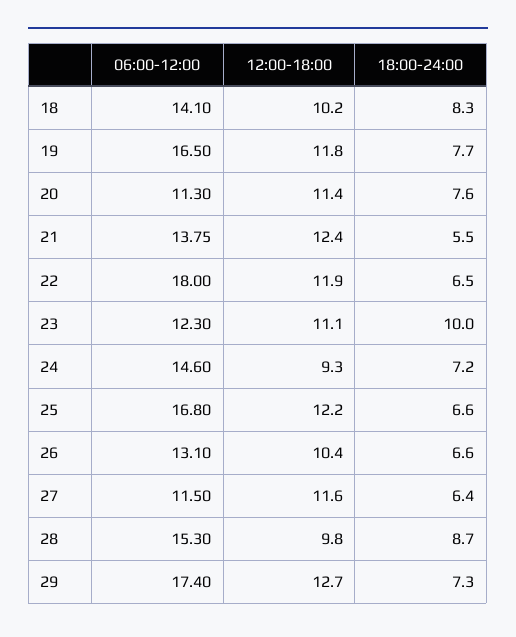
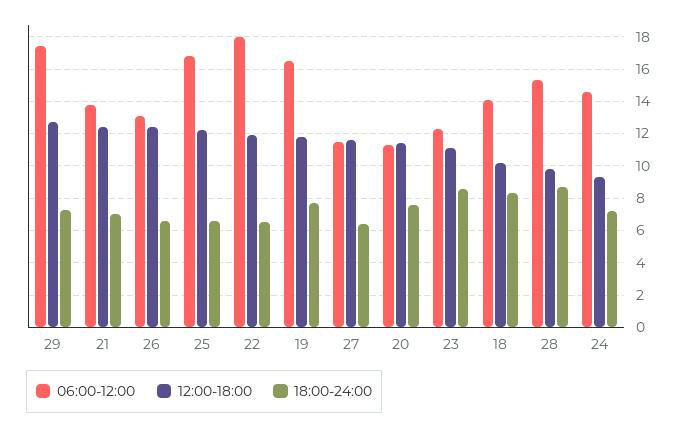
18:00-24:00, 21: 5.5 -> 7
18:00-24:00, 23: 10 -> 8.5
12:00-18:00, 26: 10.4 -> 12.5

